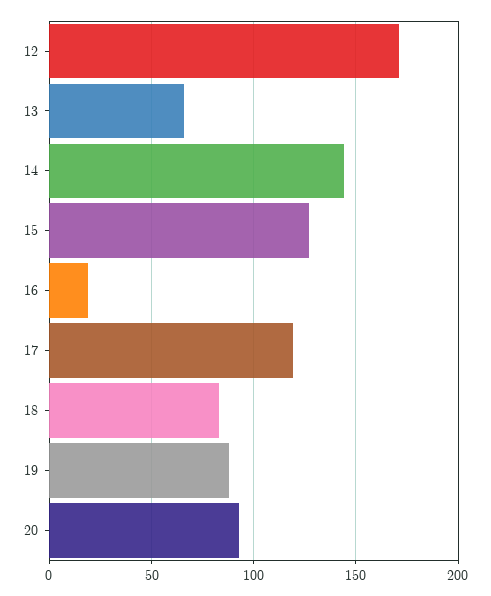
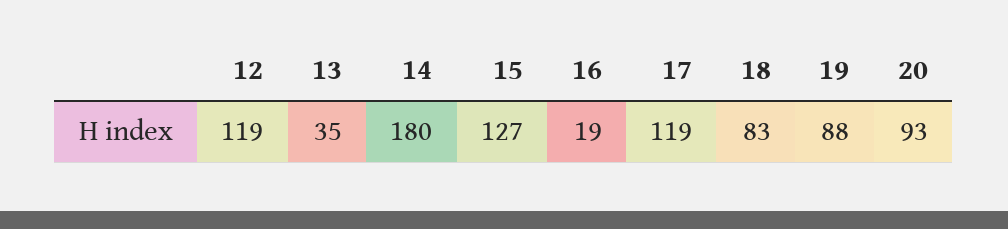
12: 170 -> 119
13: 65 -> 35
14: 145 -> 180

